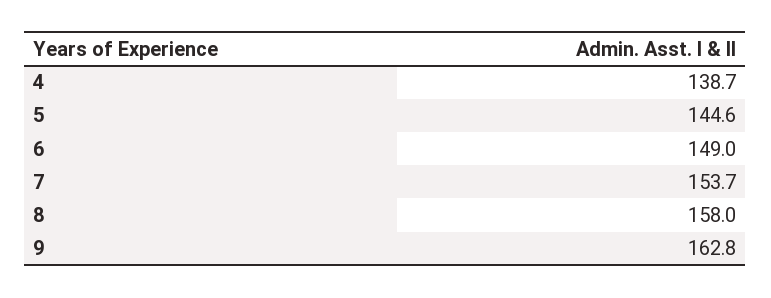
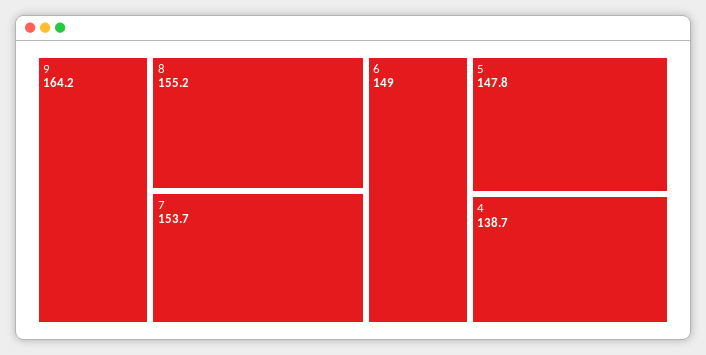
5: 144.6 -> 147.8
8: 158 -> 155.2
9: 162.8 -> 164.2

